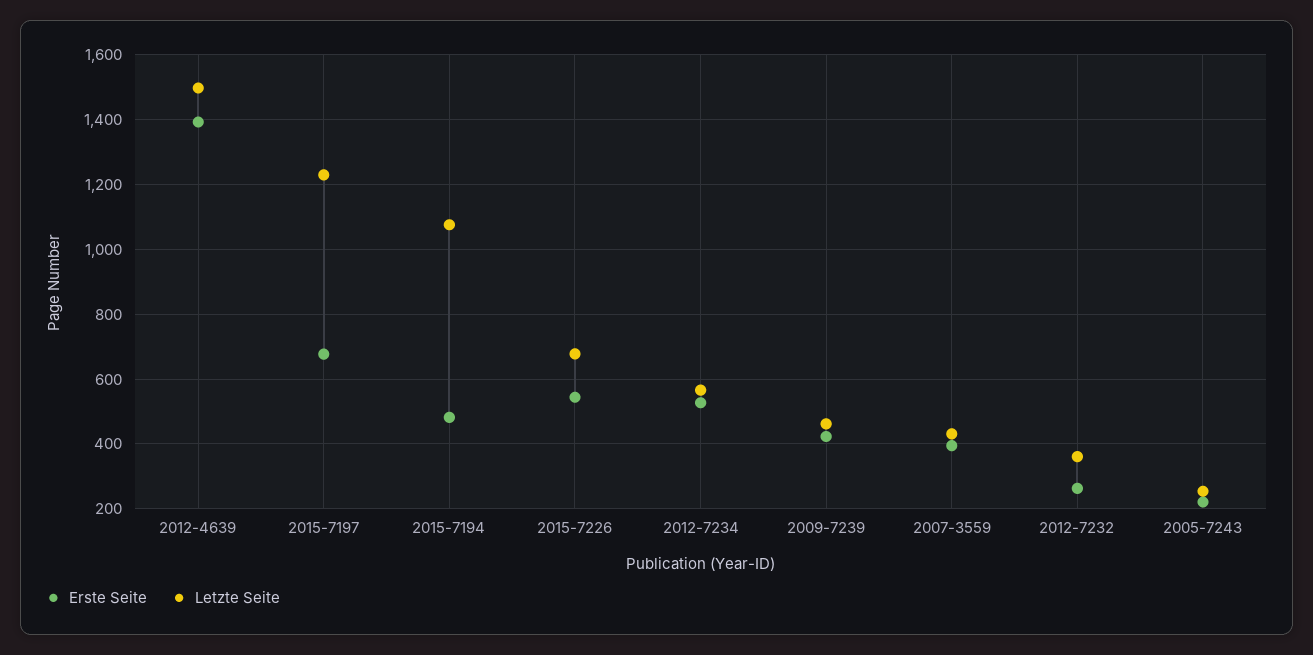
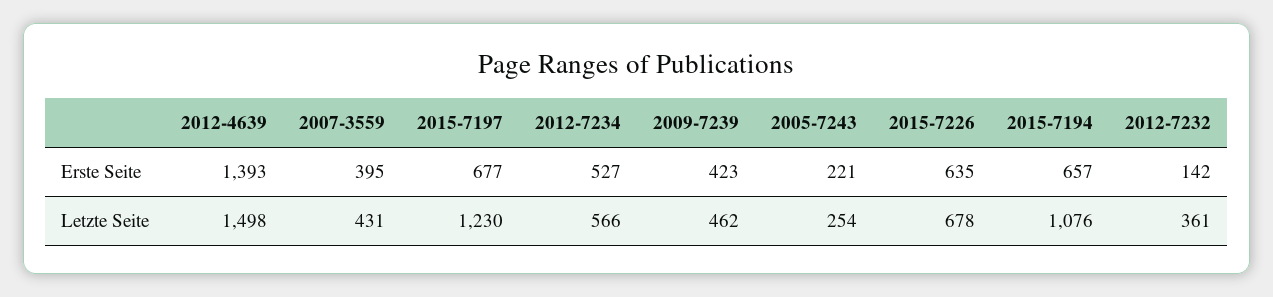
Erste Seite, 2015-7194: 480 -> 657
Erste Seite, 2015-7226: 540 -> 635
Erste Seite, 2012-7232: 260 -> 142

